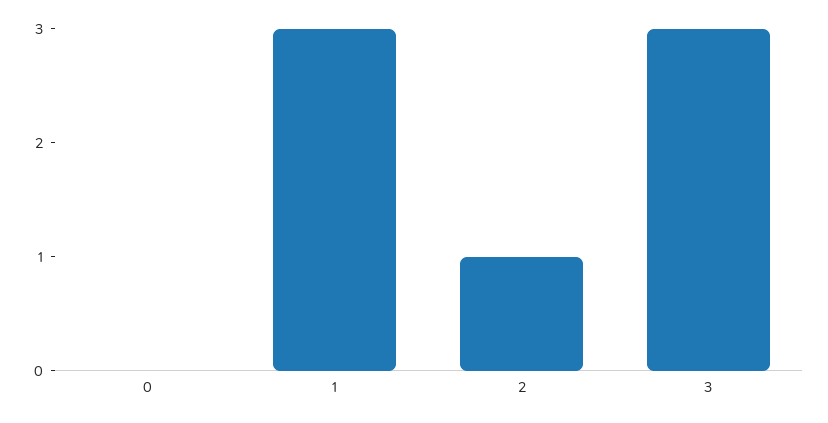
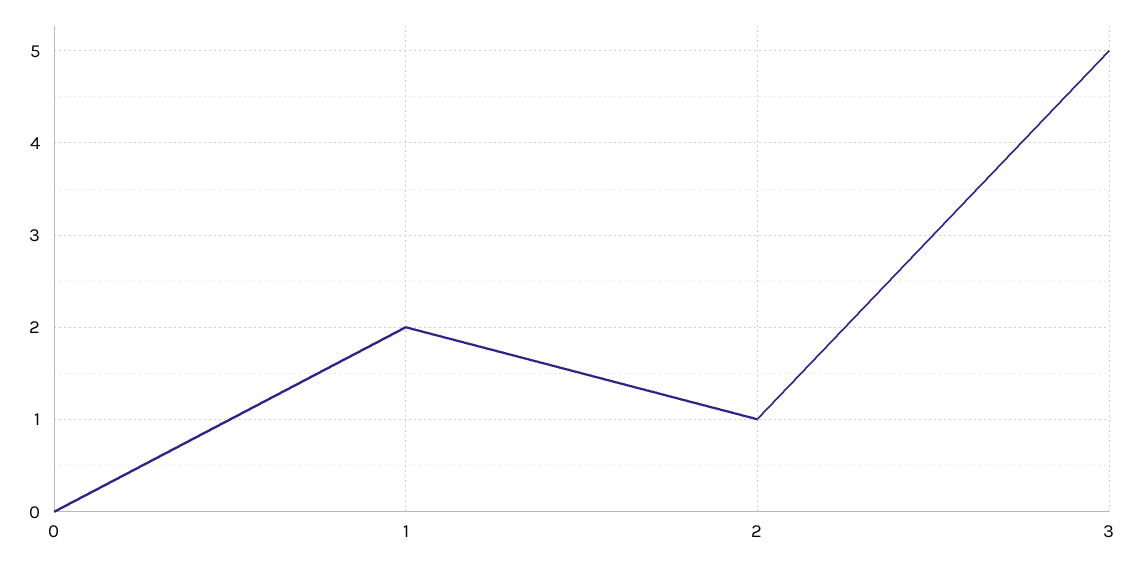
1: 3 -> 2
3: 3 -> 5

